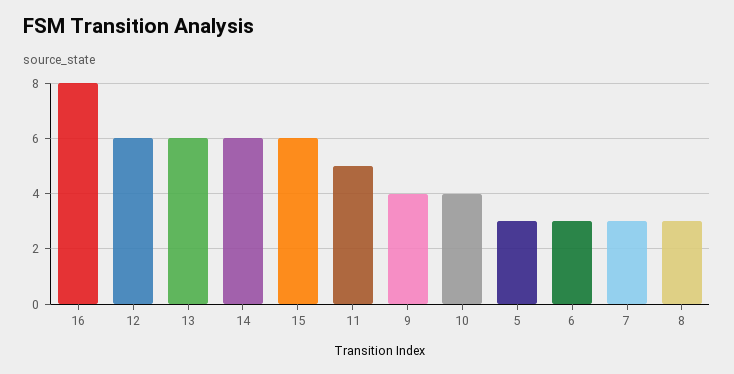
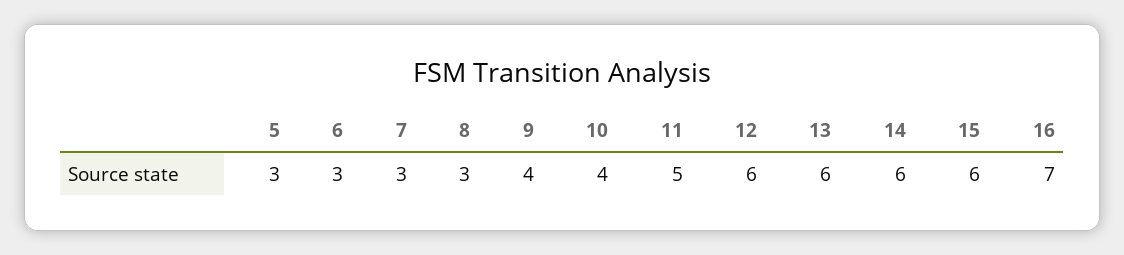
16: 8 -> 7

